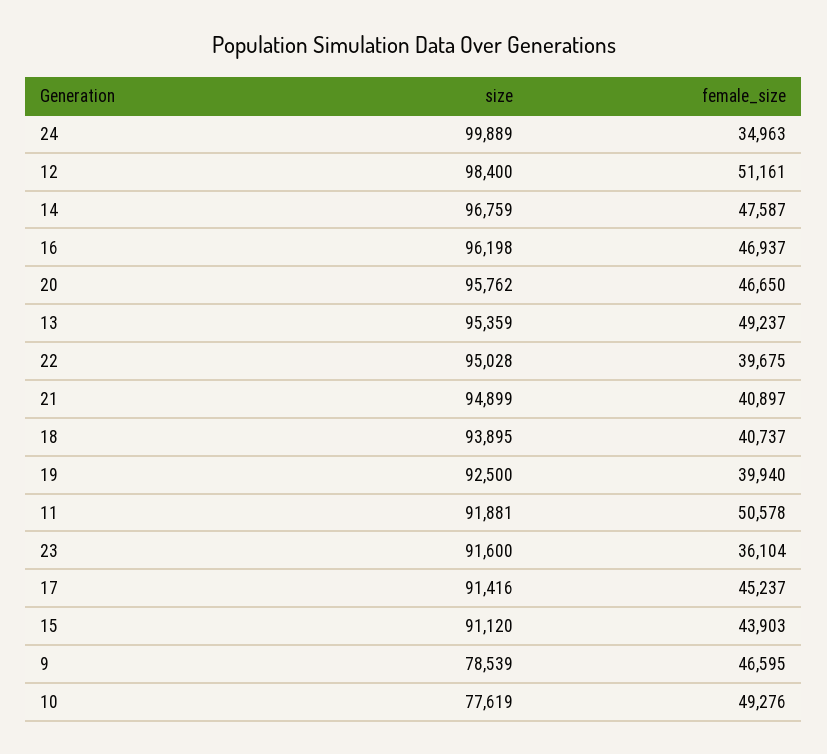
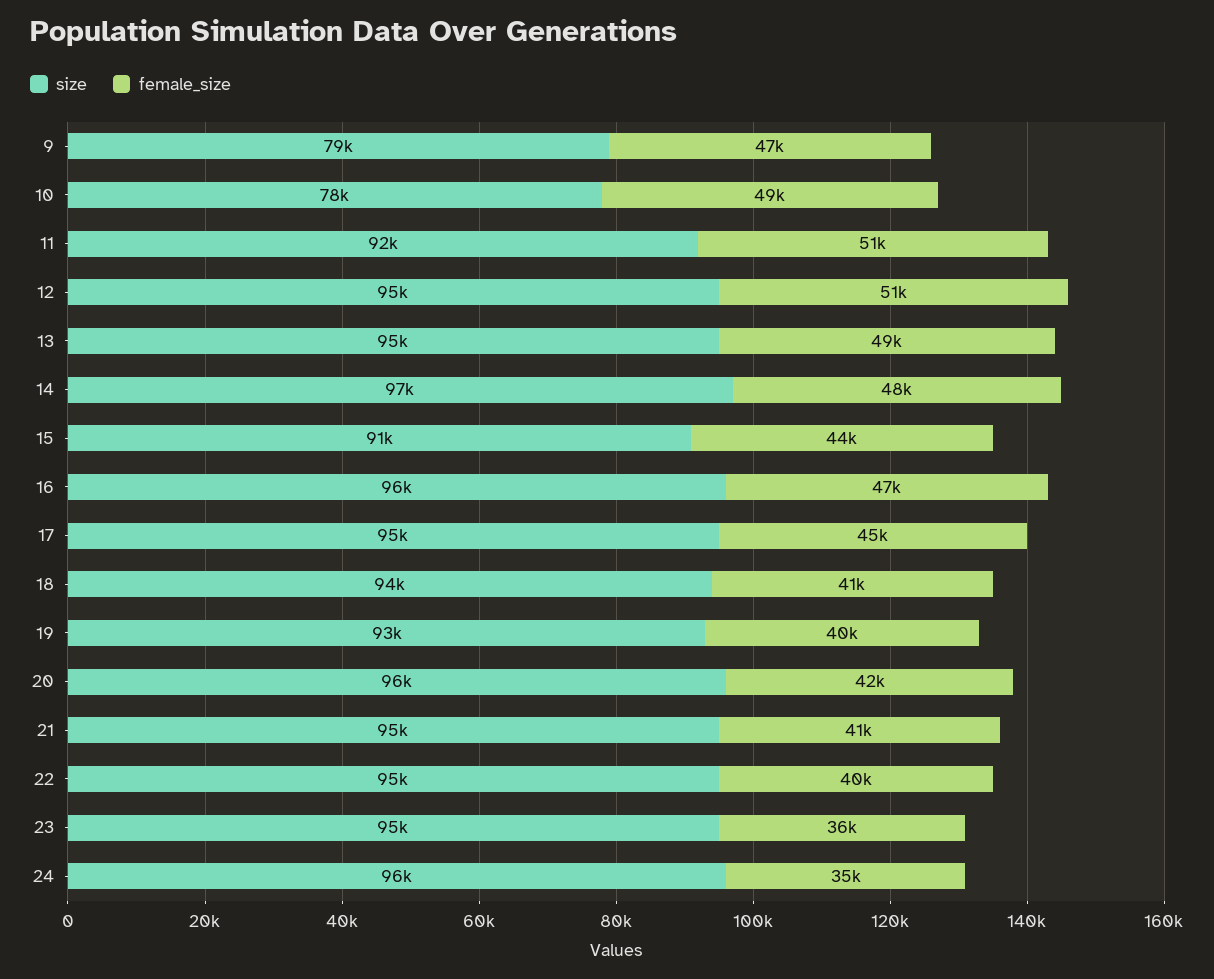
size, 24: 99889 -> 96000
size, 12: 98400 -> 95000
female_size, 20: 46650 -> 42000
size, 23: 91600 -> 95000
size, 17: 91416 -> 95000

